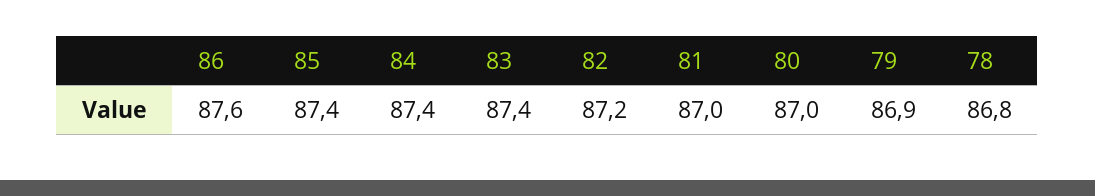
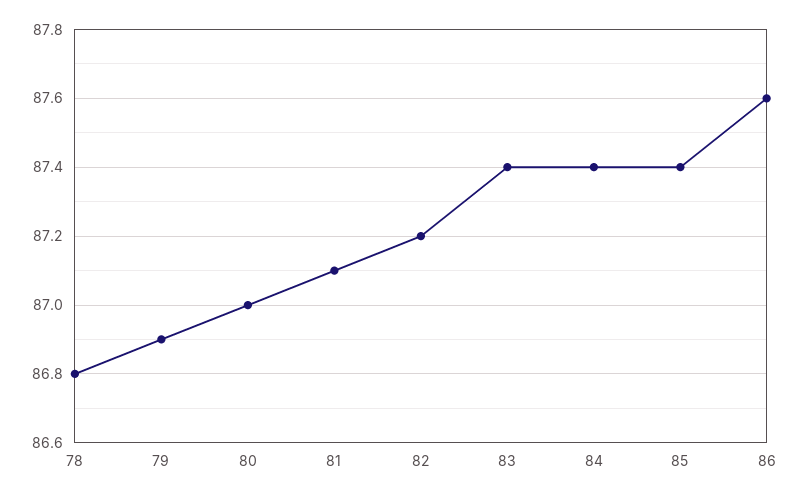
81: 87 -> 87.1

